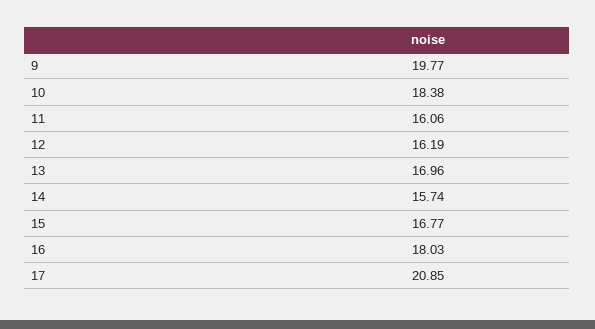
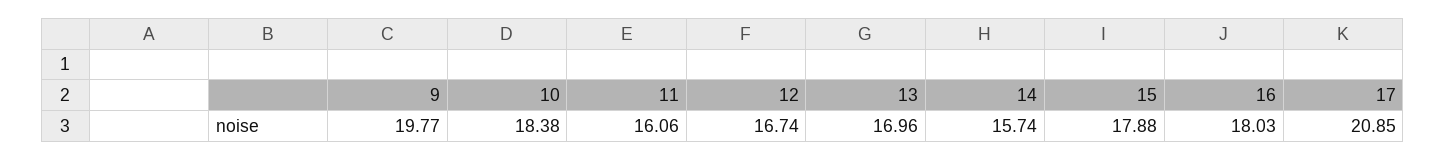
12: 16.19 -> 16.74
15: 16.77 -> 17.88

